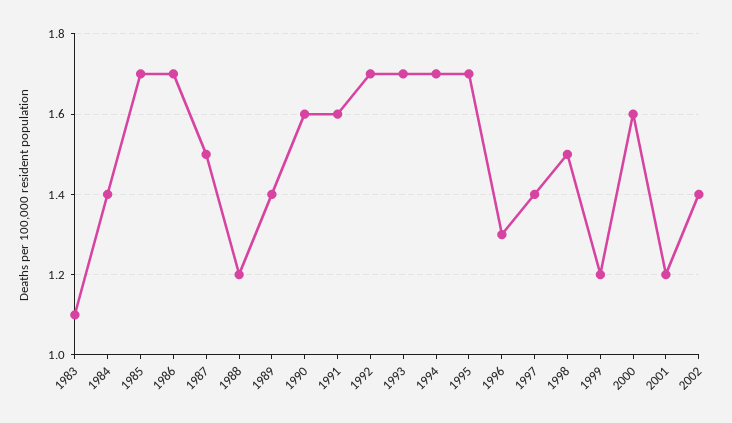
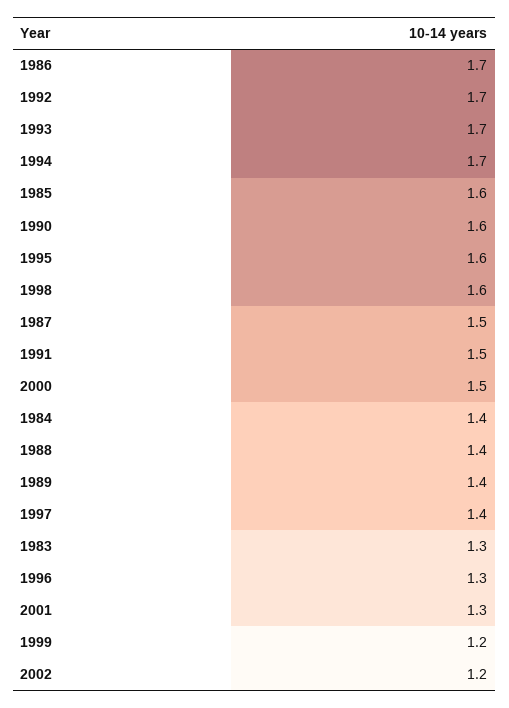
1983: 1.1 -> 1.3
1985: 1.7 -> 1.6
1988: 1.2 -> 1.4
1991: 1.6 -> 1.5
1995: 1.7 -> 1.6
1998: 1.5 -> 1.6
2000: 1.6 -> 1.5
2001: 1.2 -> 1.3
2002: 1.4 -> 1.2

